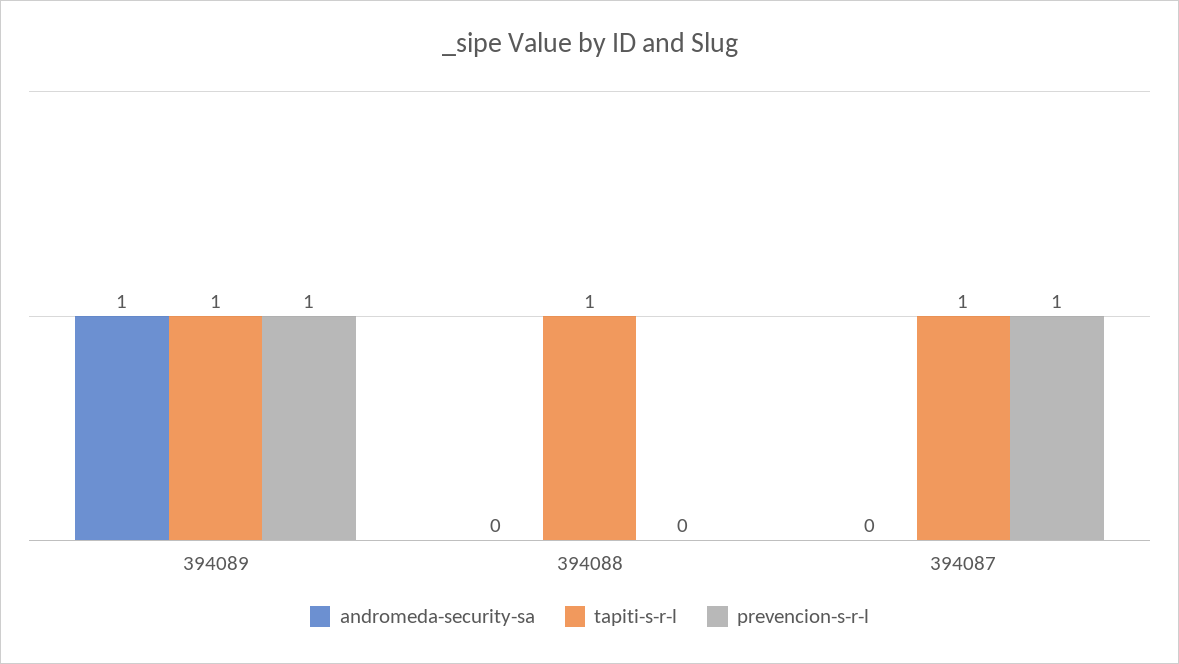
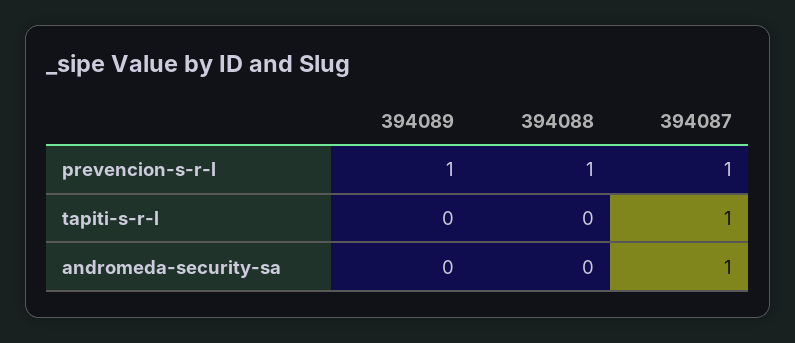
andromeda-security-sa, 394089: 1 -> 0
tapiti-s-r-l, 394089: 1 -> 0
tapiti-s-r-l, 394088: 1 -> 0
prevencion-s-r-l, 394088: 0 -> 1
andromeda-security-sa, 394087: 0 -> 1

